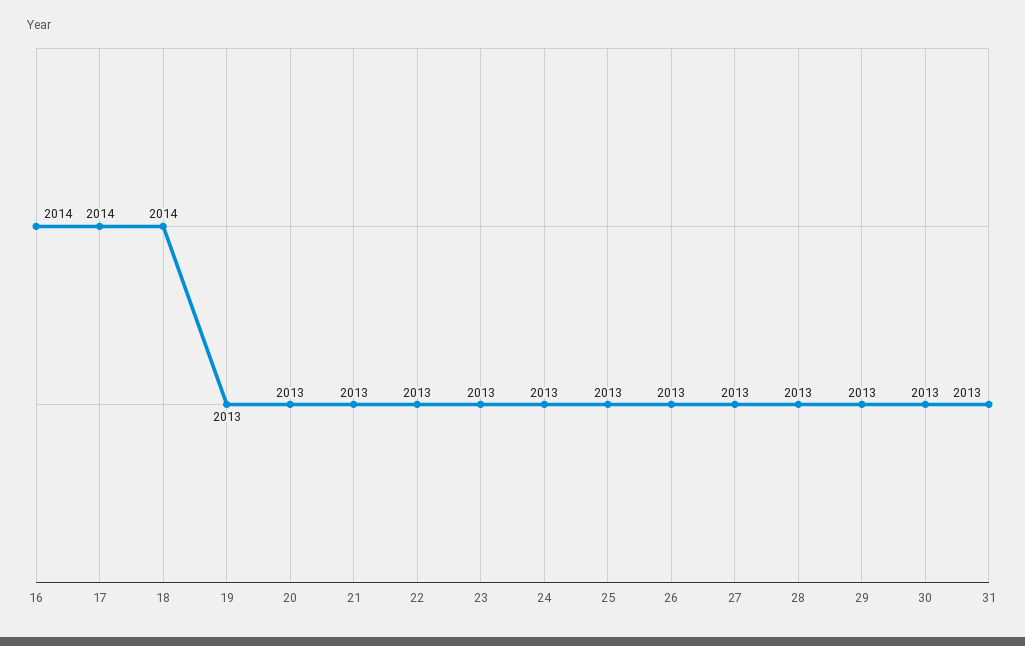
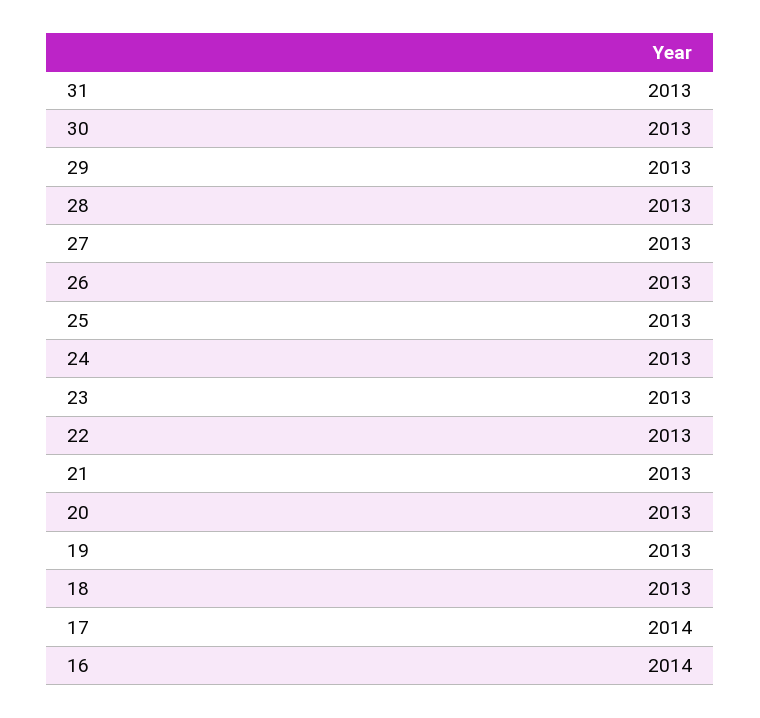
18: 2014 -> 2013

